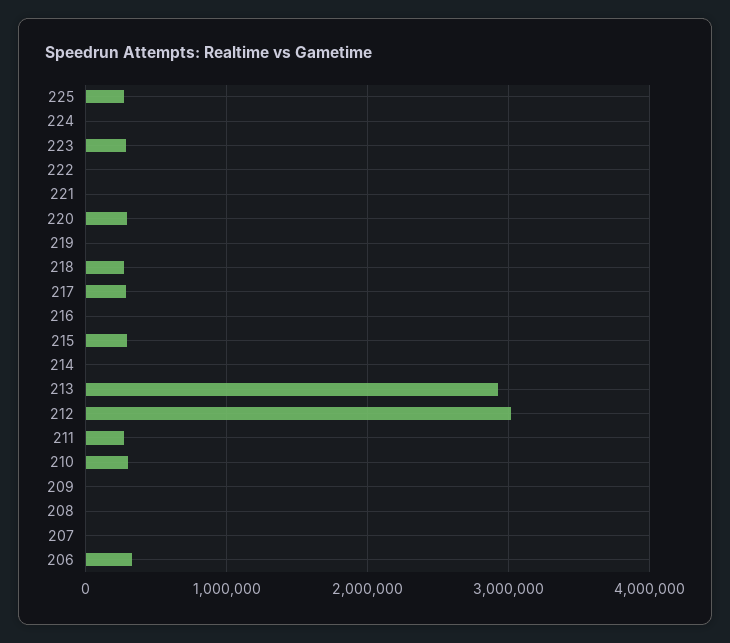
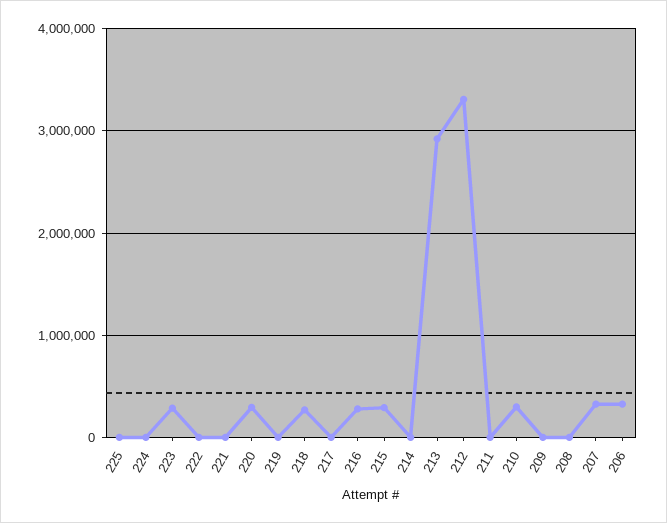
225: 300000 -> 0
217: 300000 -> 0
216: 0 -> 300000
212: 3000000 -> 3300000
211: 300000 -> 0
207: 0 -> 300000

